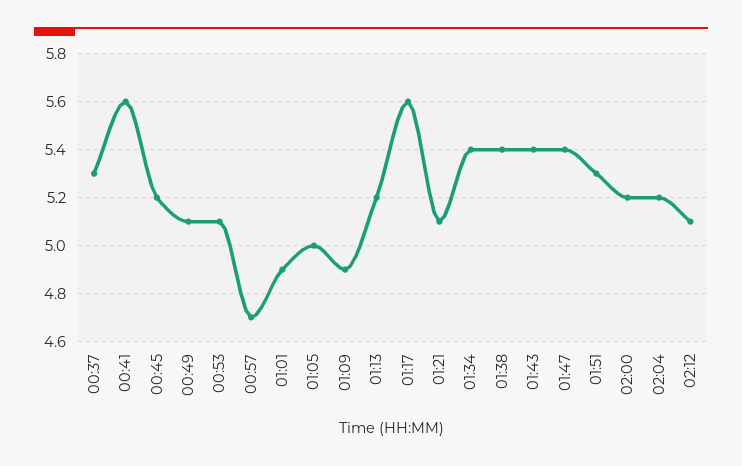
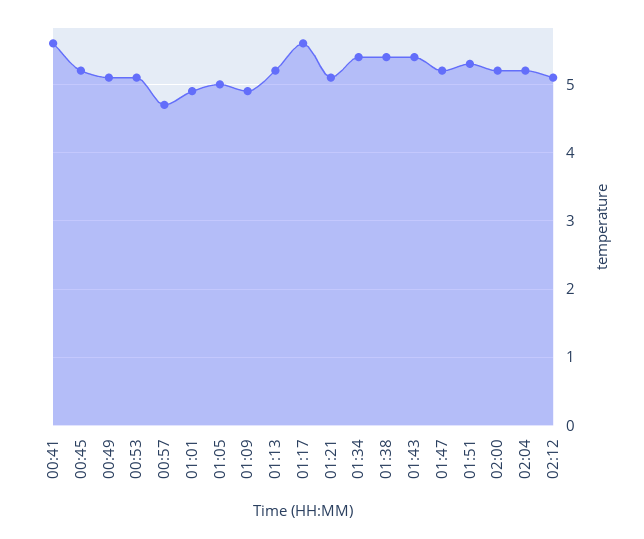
00:37: 5.3 -> none
01:47: 5.4 -> 5.2

